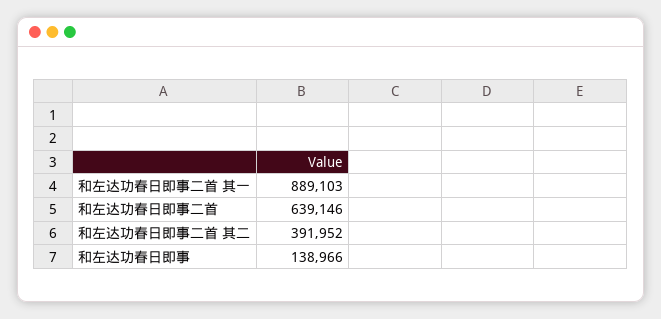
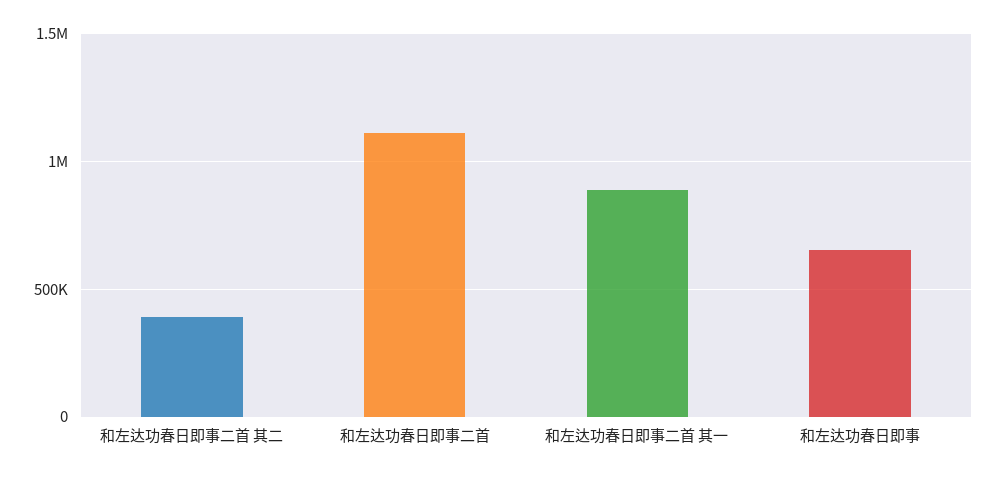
和左达功春日即事二首: 639146 -> 1100000
和左达功春日即事: 138966 -> 650000

